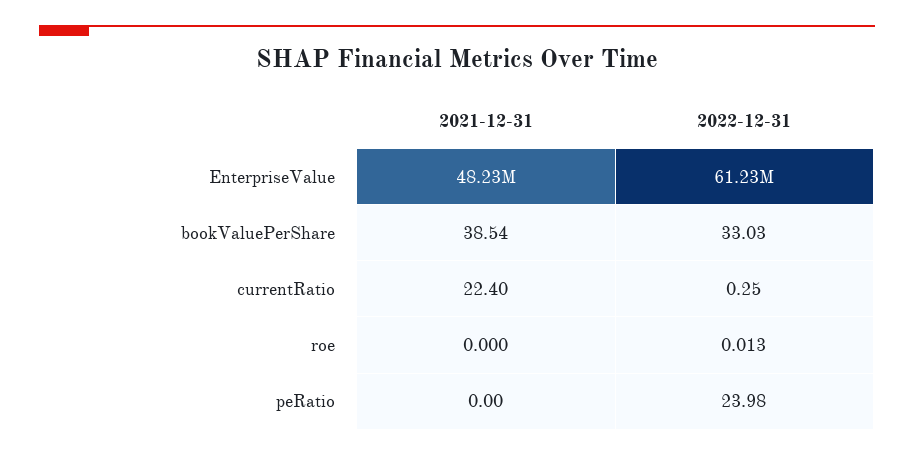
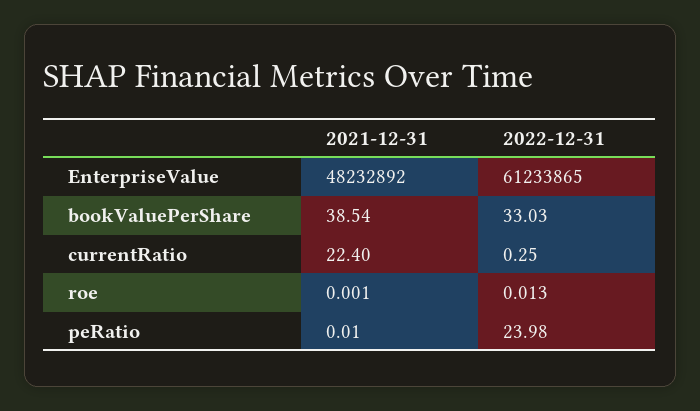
2021-12-31, roe: 0 -> 0.001
2021-12-31, peRatio: 0 -> 0.01

